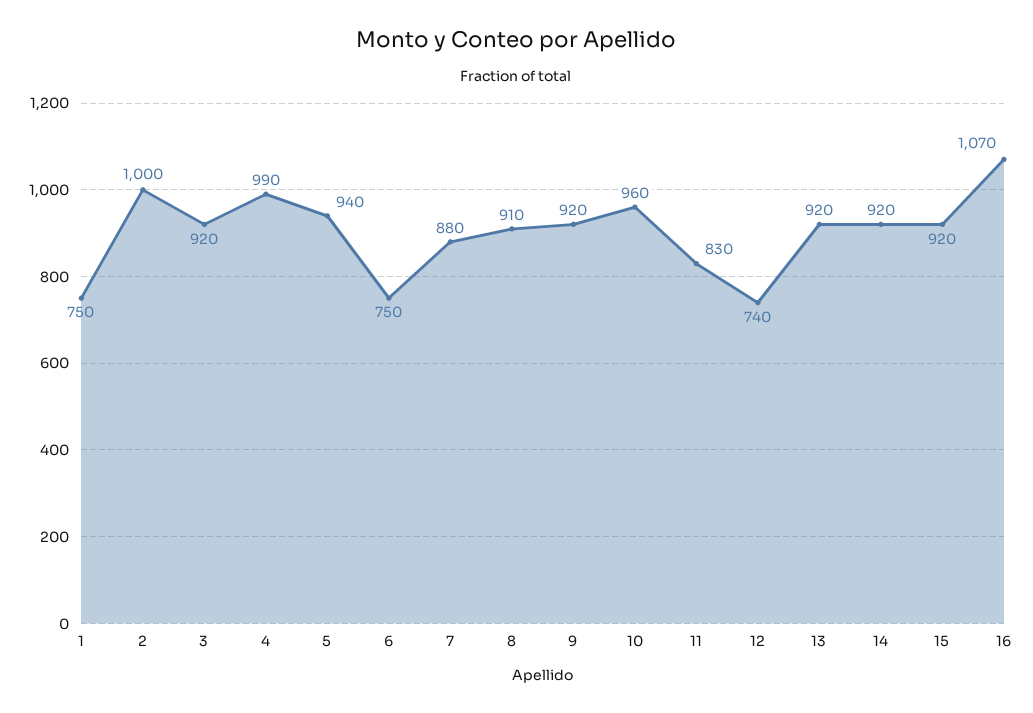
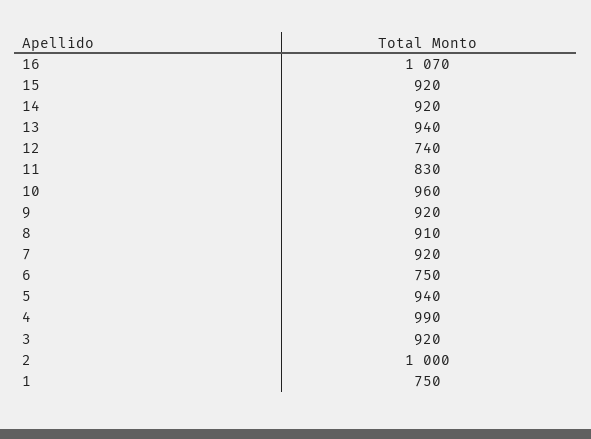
7: 880 -> 920
13: 920 -> 940

